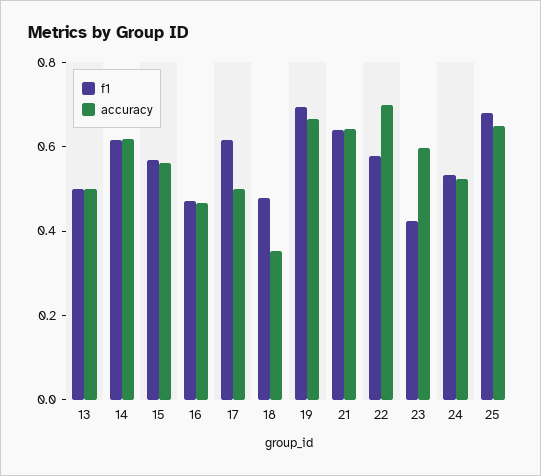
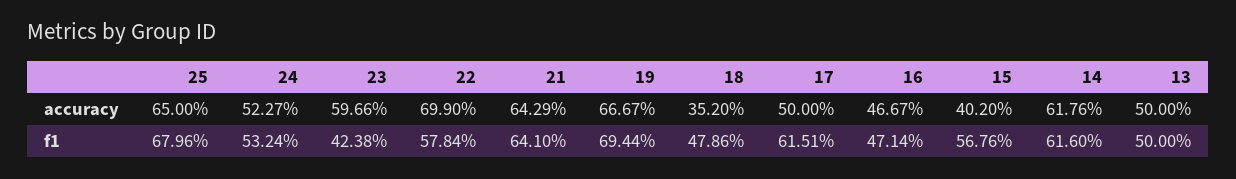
accuracy, 15: 0.55 -> 0.402

